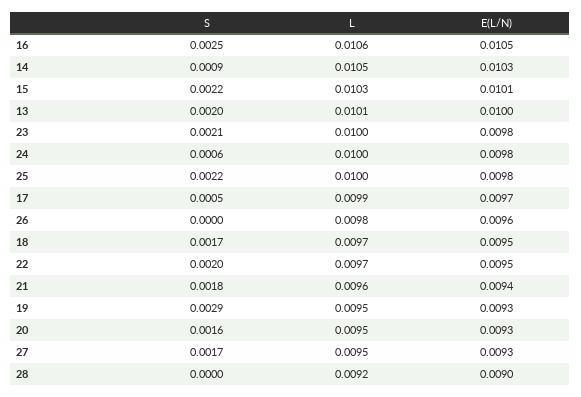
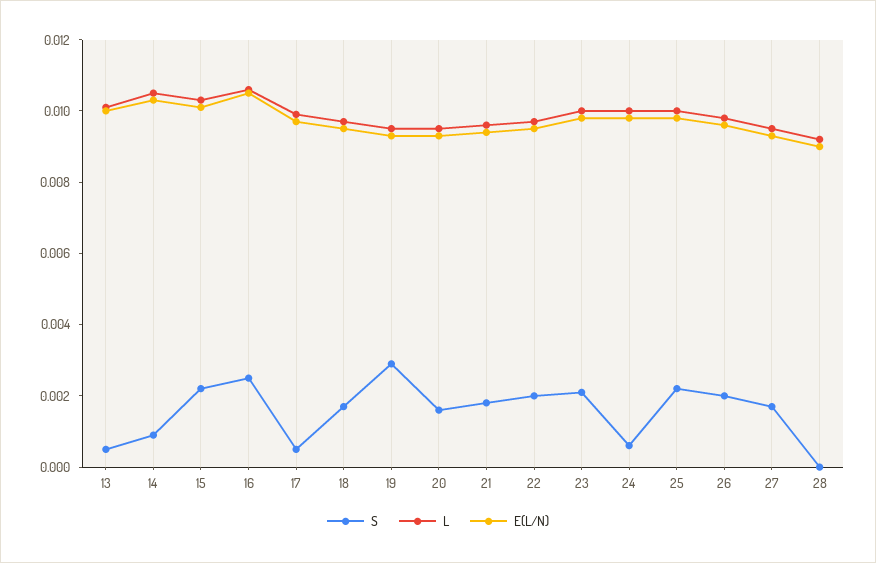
S, 13: 0.002 -> 0.0005
S, 26: 0 -> 0.002

